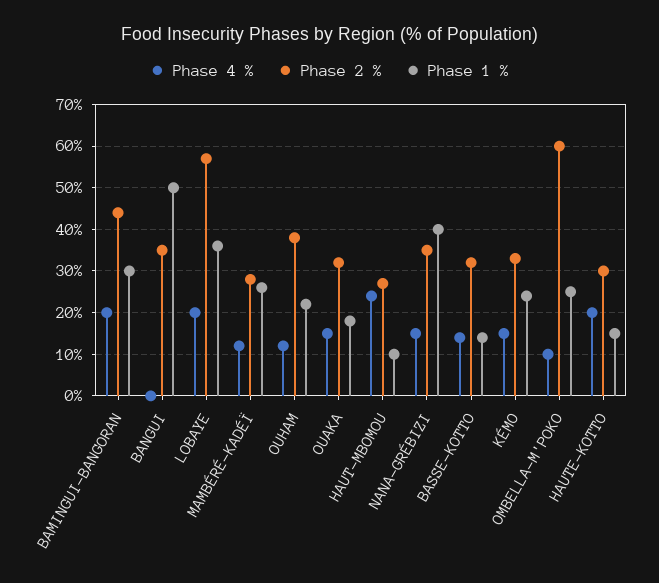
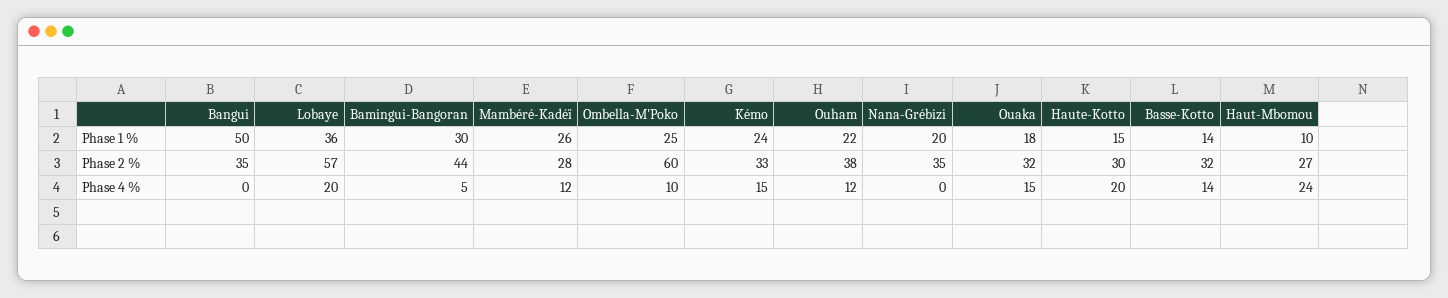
Phase 4 %, BAMINGUI-BANGORAN: 20 -> 5
Phase 4 %, NANA-GRÉBIZI: 15 -> 0
Phase 1 %, NANA-GRÉBIZI: 40 -> 20

